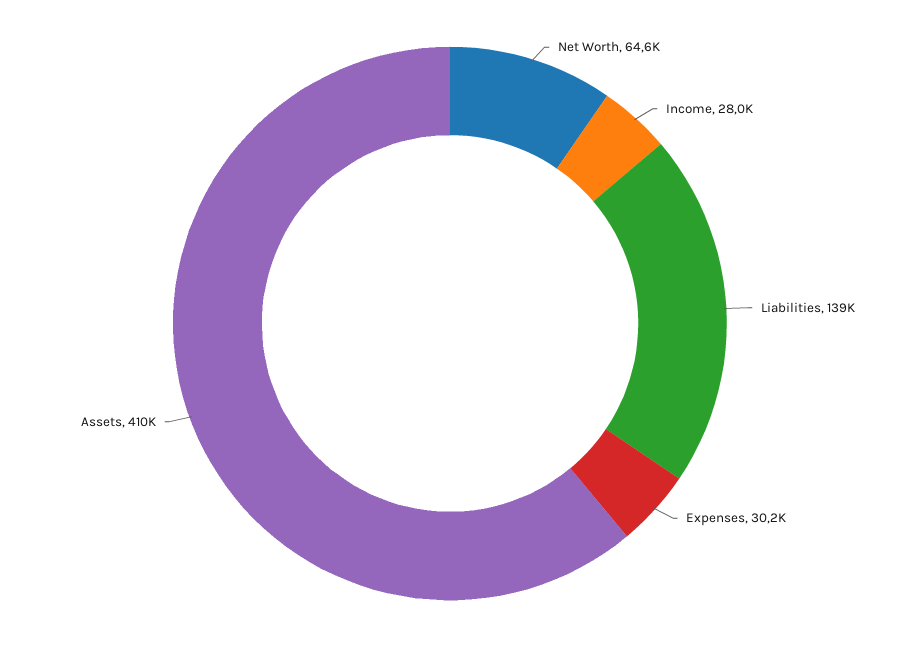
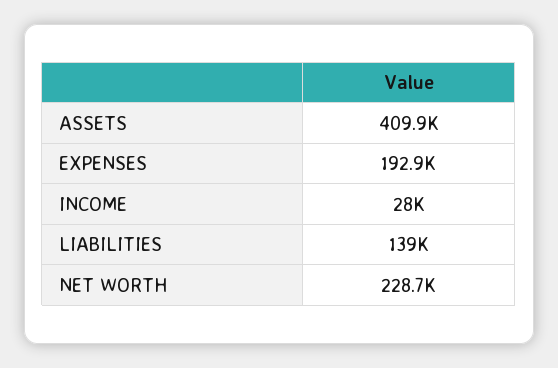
Net Worth: 64600 -> 228700
Expenses: 30200 -> 192900

